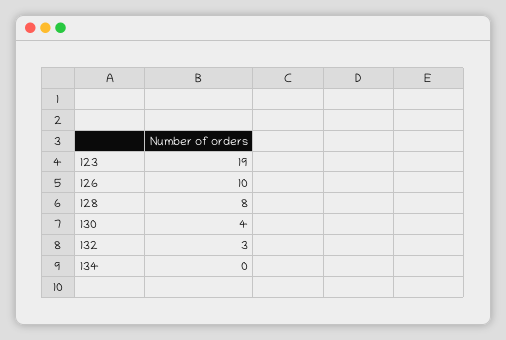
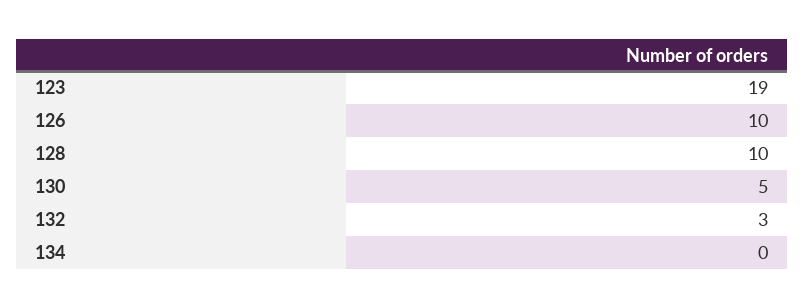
128: 8 -> 10
130: 4 -> 5

